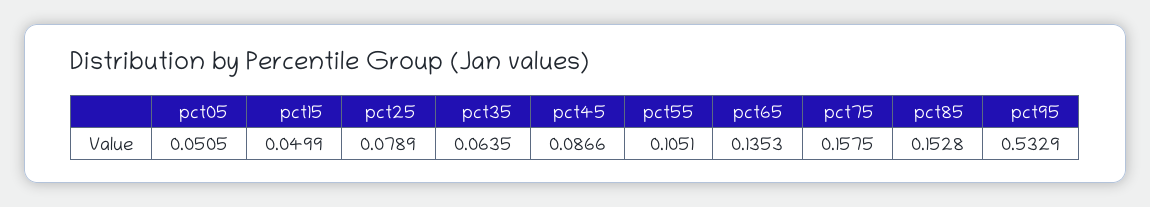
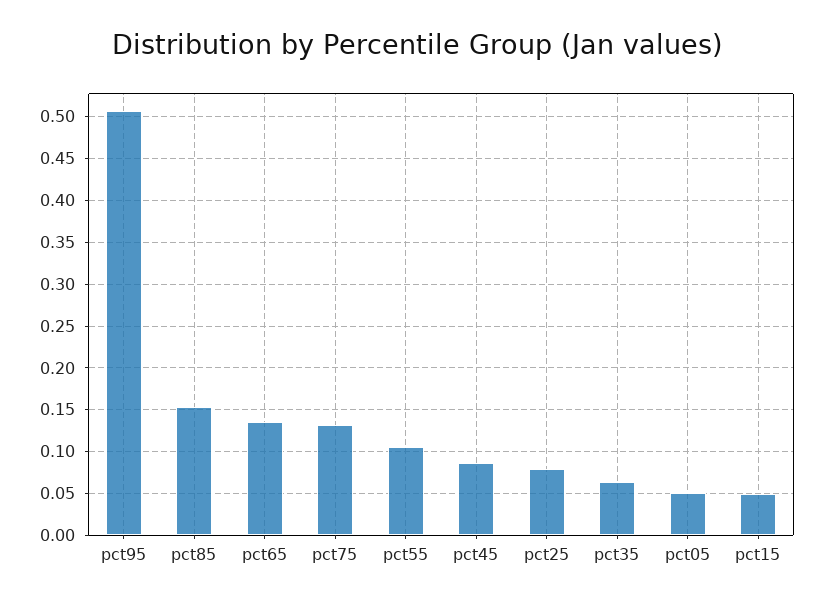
pct75: 0.1575 -> 0.13
pct95: 0.5329 -> 0.51

